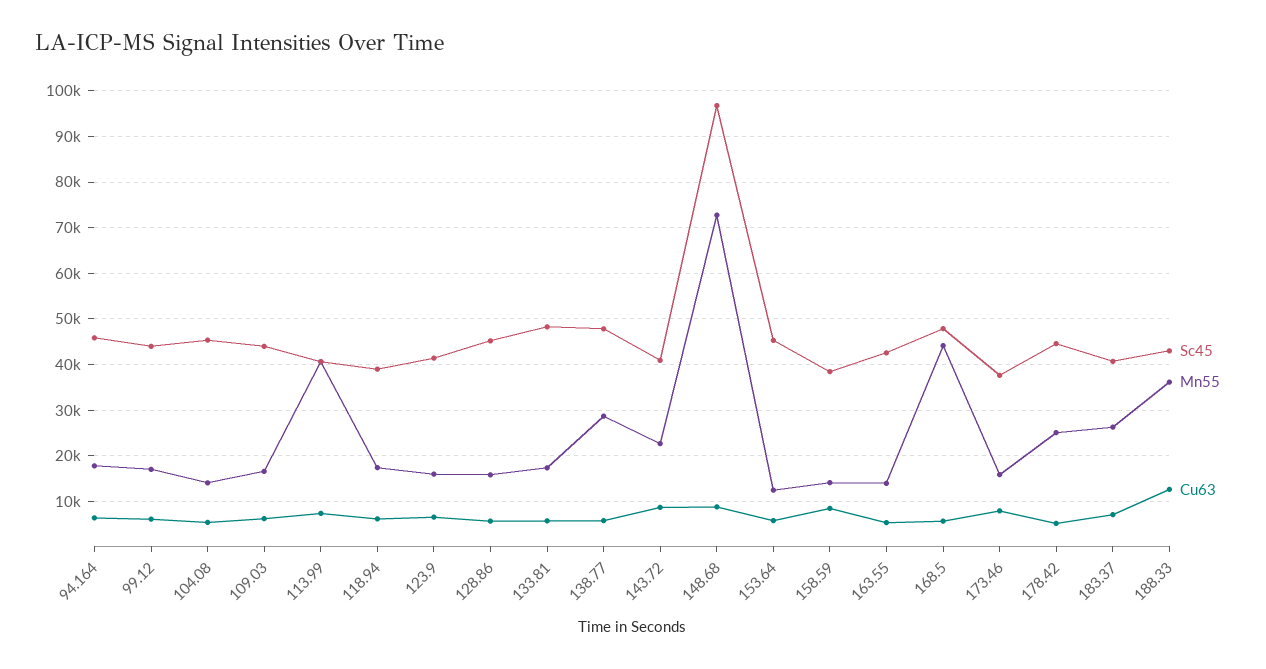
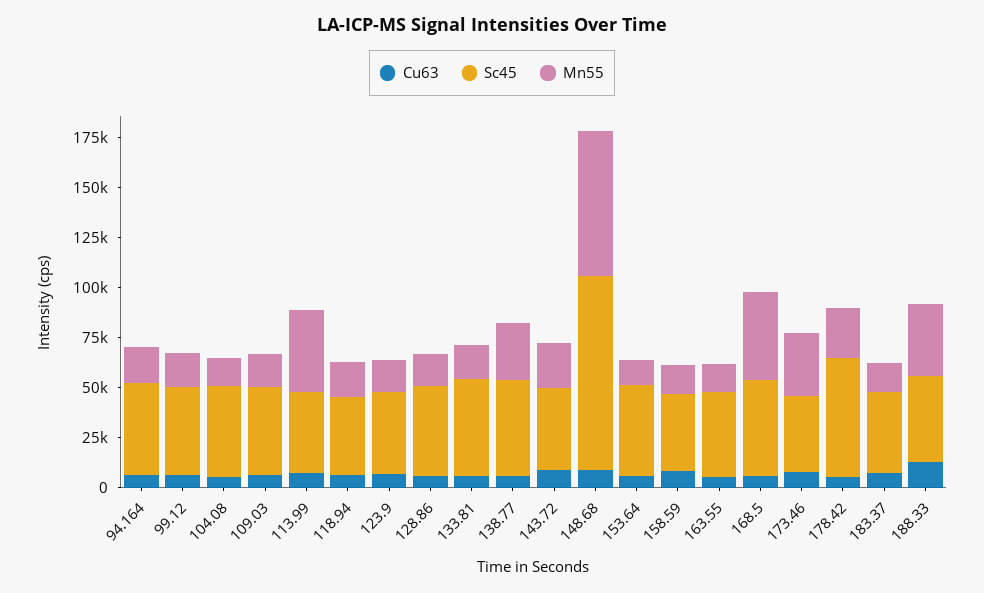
Mn55, 173.46: 16000 -> 30000
Sc45, 178.42: 44000 -> 60000
Mn55, 183.37: 26000 -> 15000

